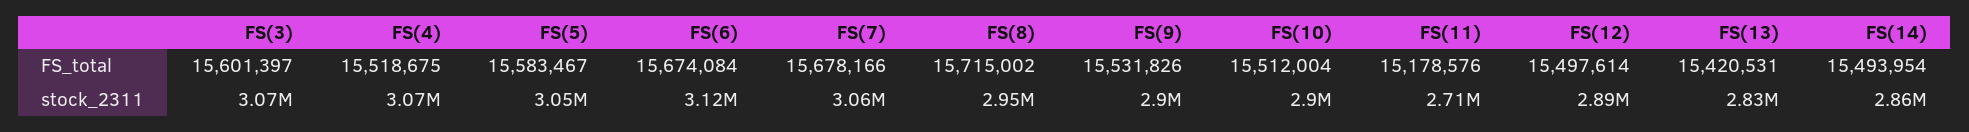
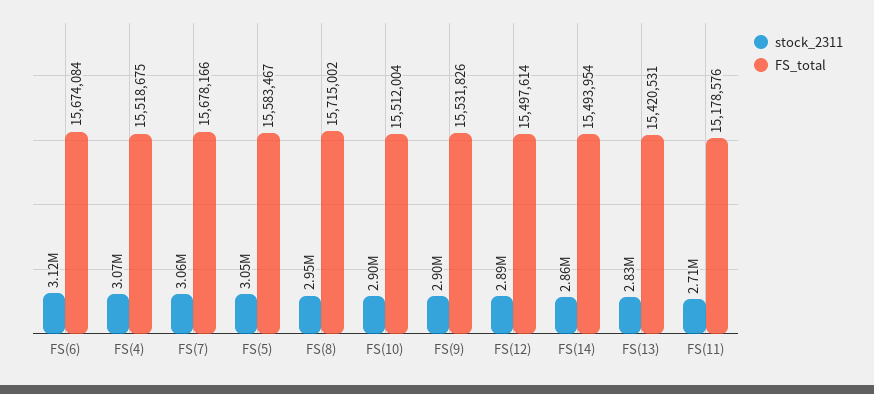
FS_total, FS(3): 15601397 -> none
stock_2311, FS(3): 3070000 -> none

